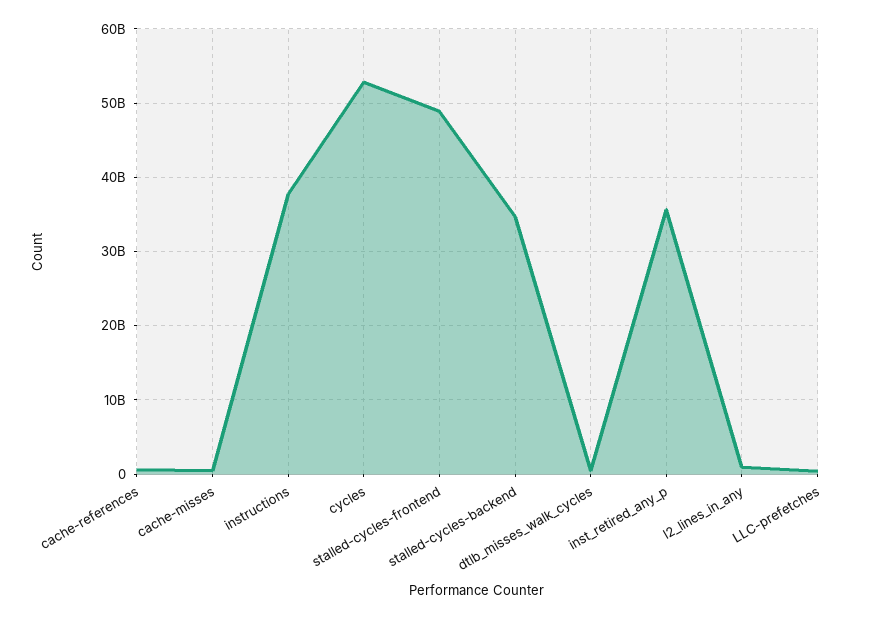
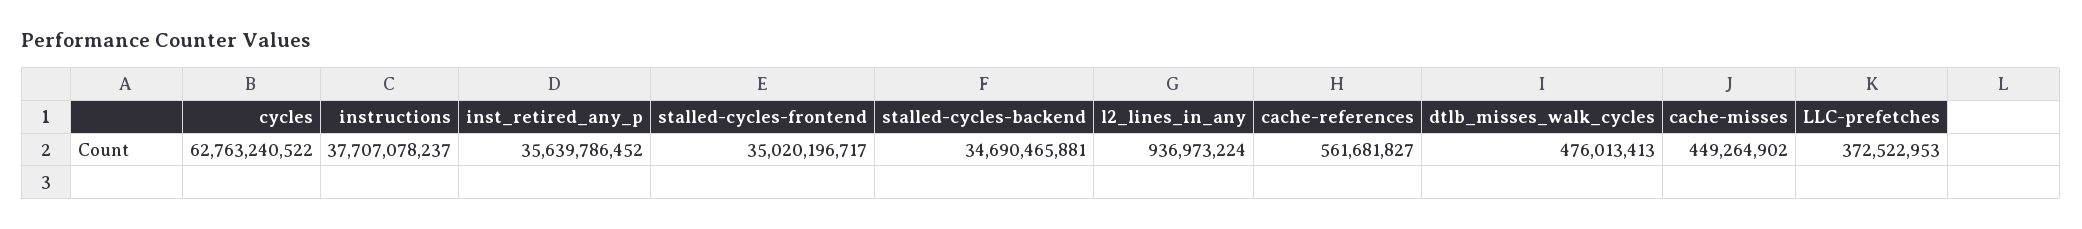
cycles: 53000000000 -> 62763240522
stalled-cycles-frontend: 49000000000 -> 35020196717

